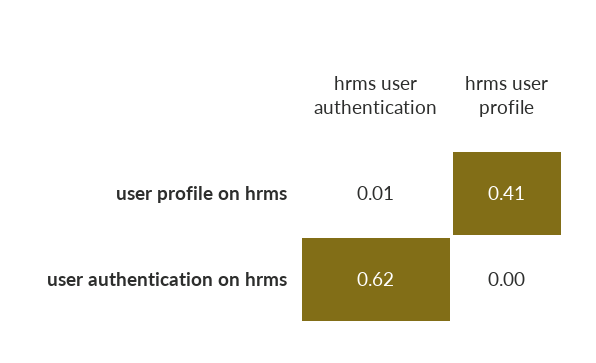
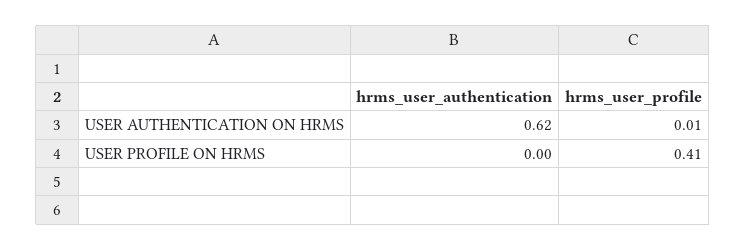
hrms user authentication, user profile on hrms: 0.01 -> 0
hrms user profile, user authentication on hrms: 0 -> 0.01

